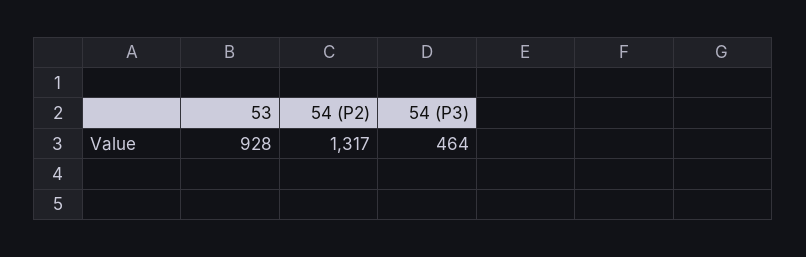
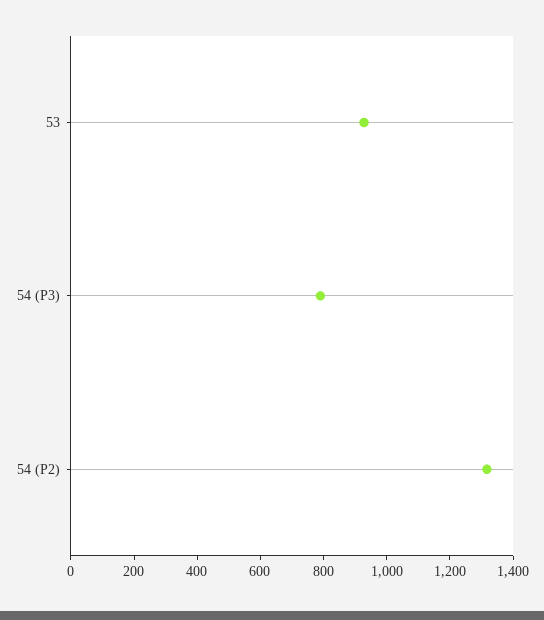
54 (P3): 464 -> 800

